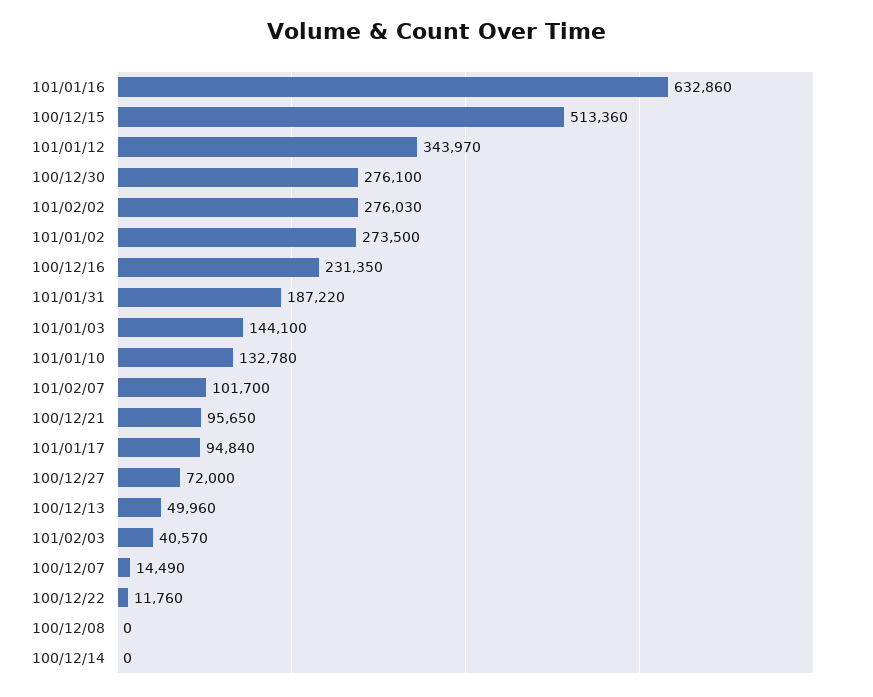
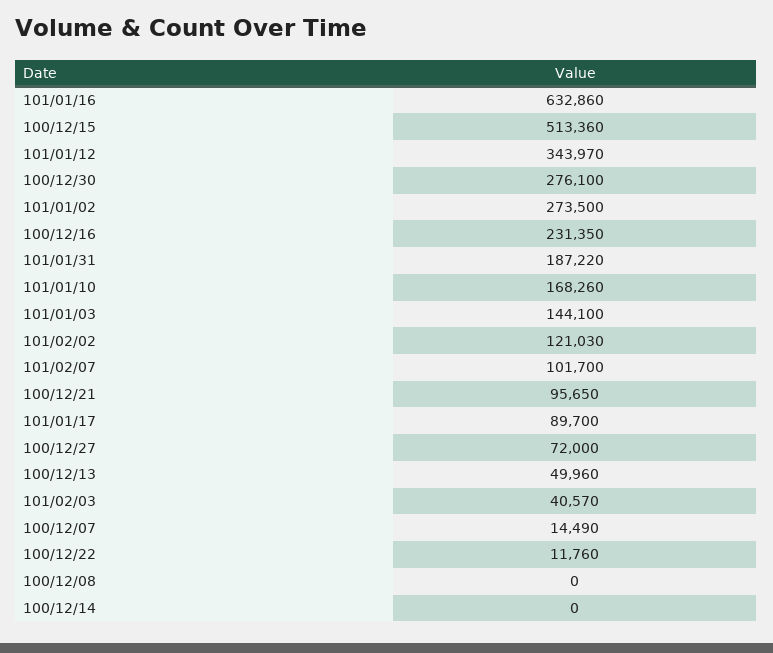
101/02/02: 276030 -> 121030
101/01/10: 132780 -> 168260
101/01/17: 94840 -> 89700

